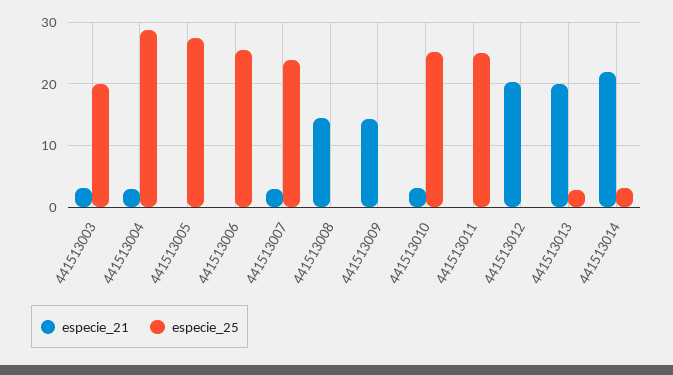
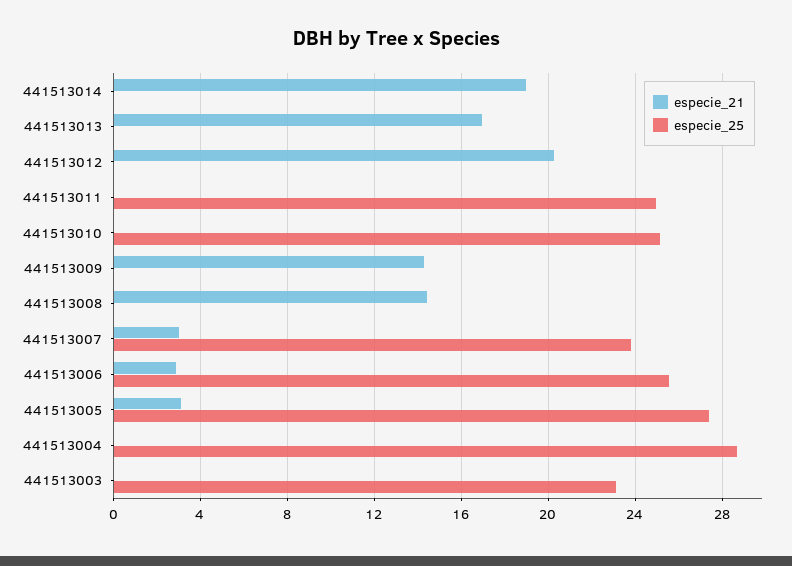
especie_21, 441513003: 3 -> 0
especie_25, 441513003: 20 -> 23
especie_21, 441513004: 3 -> 0
especie_21, 441513005: 0 -> 3
especie_21, 441513006: 0 -> 3
especie_21, 441513010: 3 -> 0
especie_21, 441513013: 20 -> 17
especie_25, 441513013: 3 -> 0
especie_21, 441513014: 22 -> 19
especie_25, 441513014: 3 -> 0

